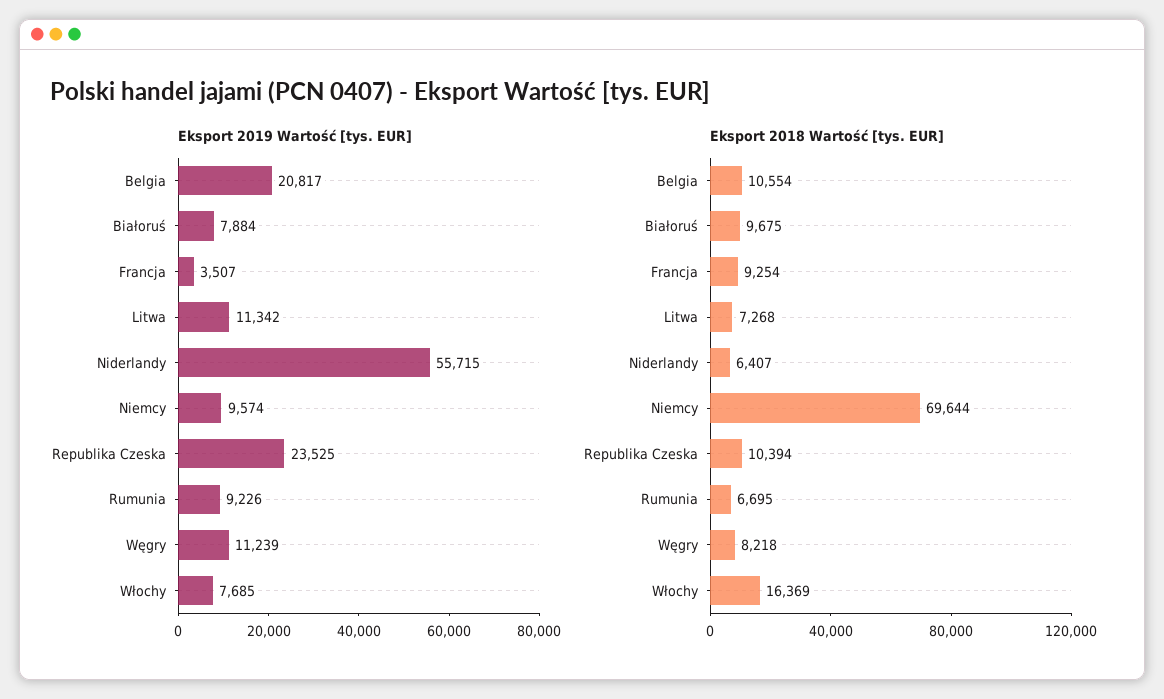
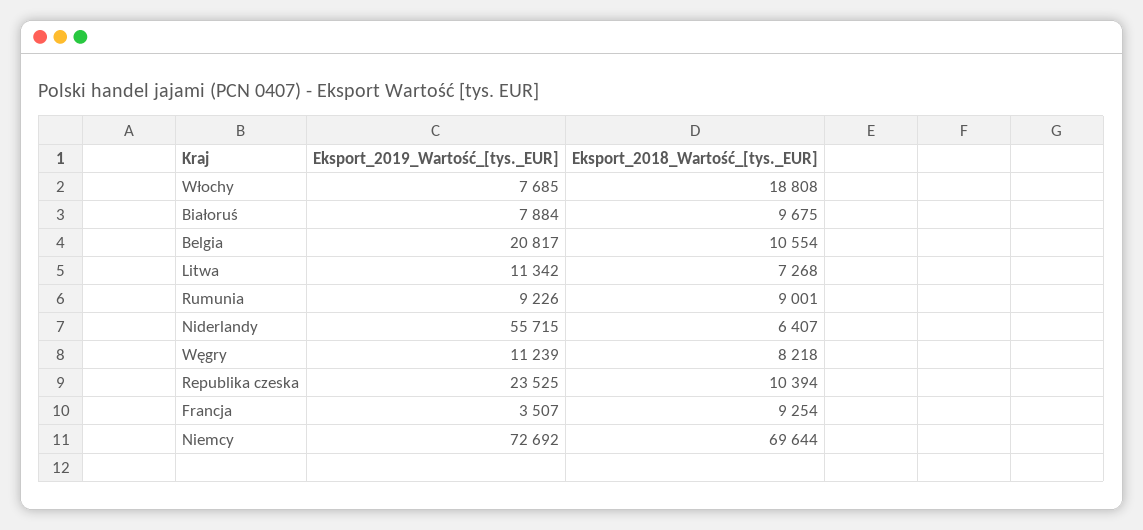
Eksport 2019 Wartość [tys. EUR], Niemcy: 9574 -> 72692
Eksport 2018 Wartość [tys. EUR], Rumunia: 6695 -> 9001
Eksport 2018 Wartość [tys. EUR], Włochy: 16369 -> 18808

